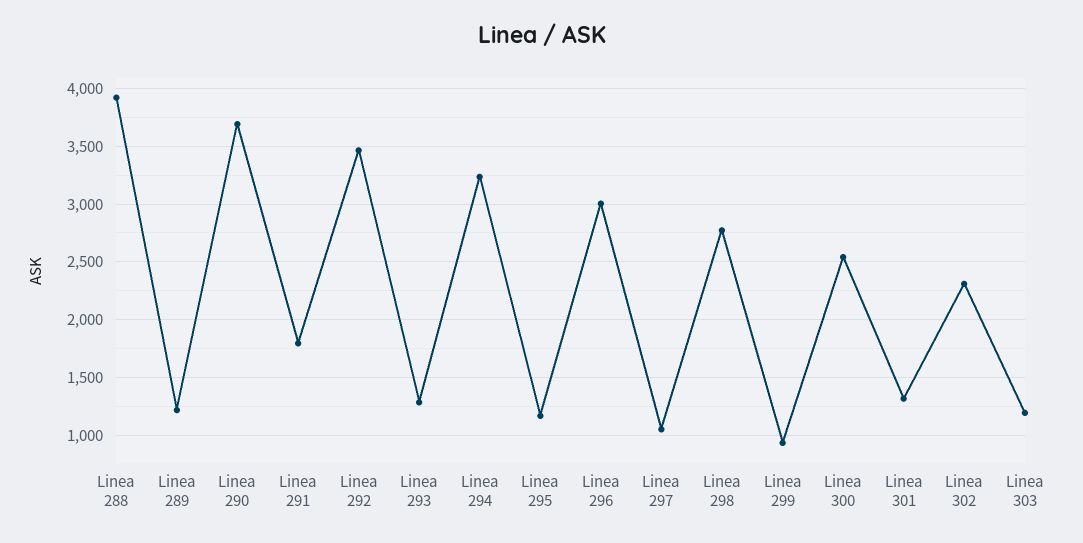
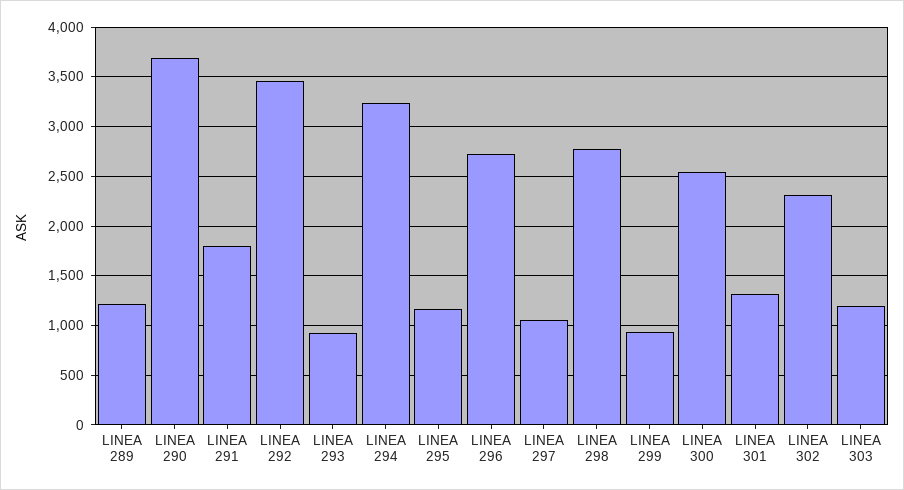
Linea 288: 3900 -> none
Linea 293: 1300 -> 900
Linea 296: 3000 -> 2700

